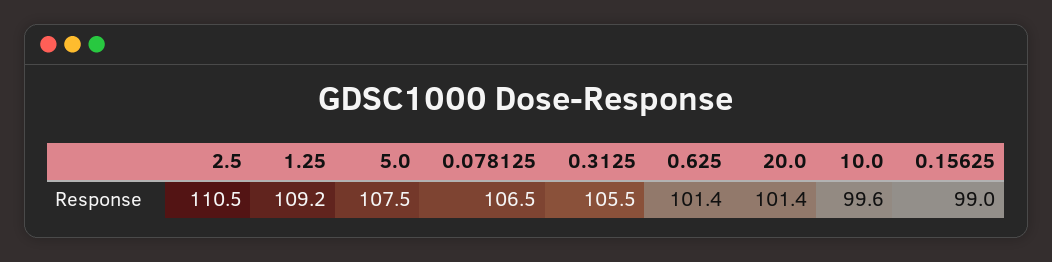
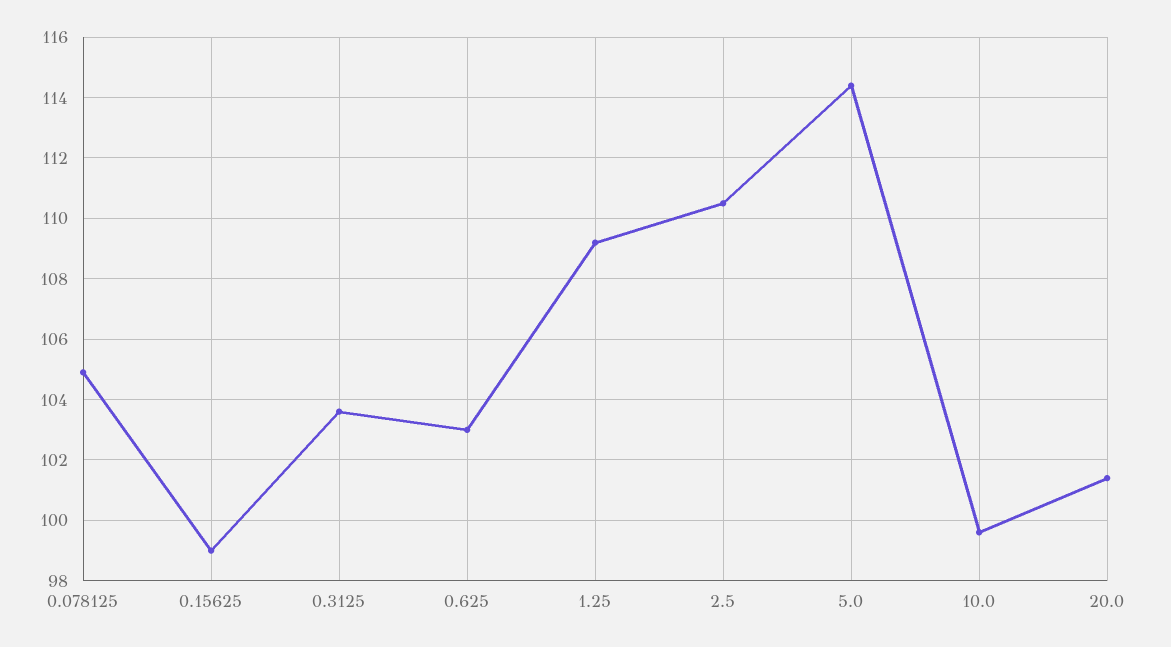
5.0: 107.5 -> 114.5
0.078125: 106.5 -> 105
0.3125: 105.5 -> 103.5
0.625: 101.4 -> 103

